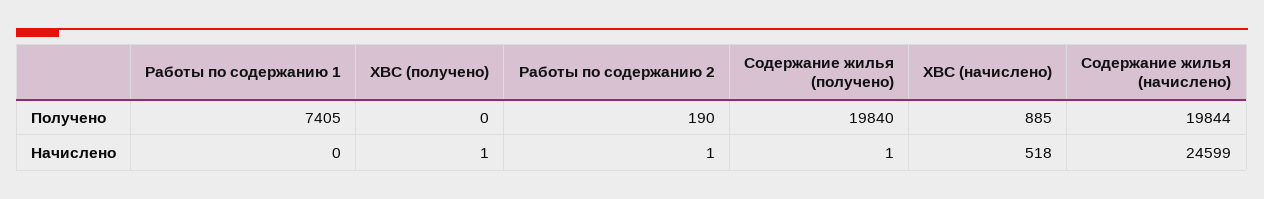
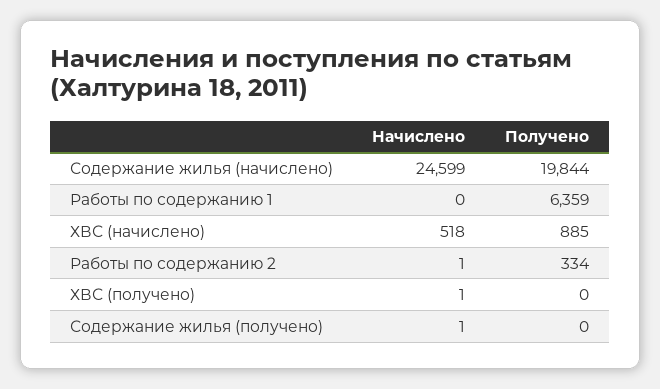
Работы по содержанию 1, Получено: 7405 -> 6359
Работы по содержанию 2, Получено: 190 -> 334
Содержание жилья (получено), Получено: 19840 -> 0

